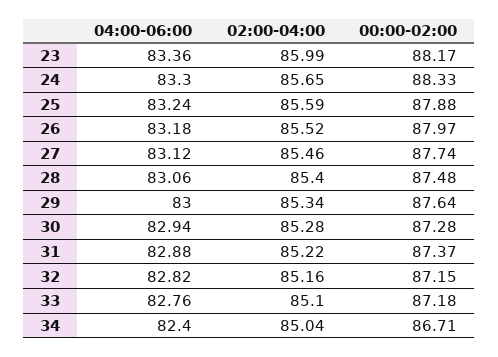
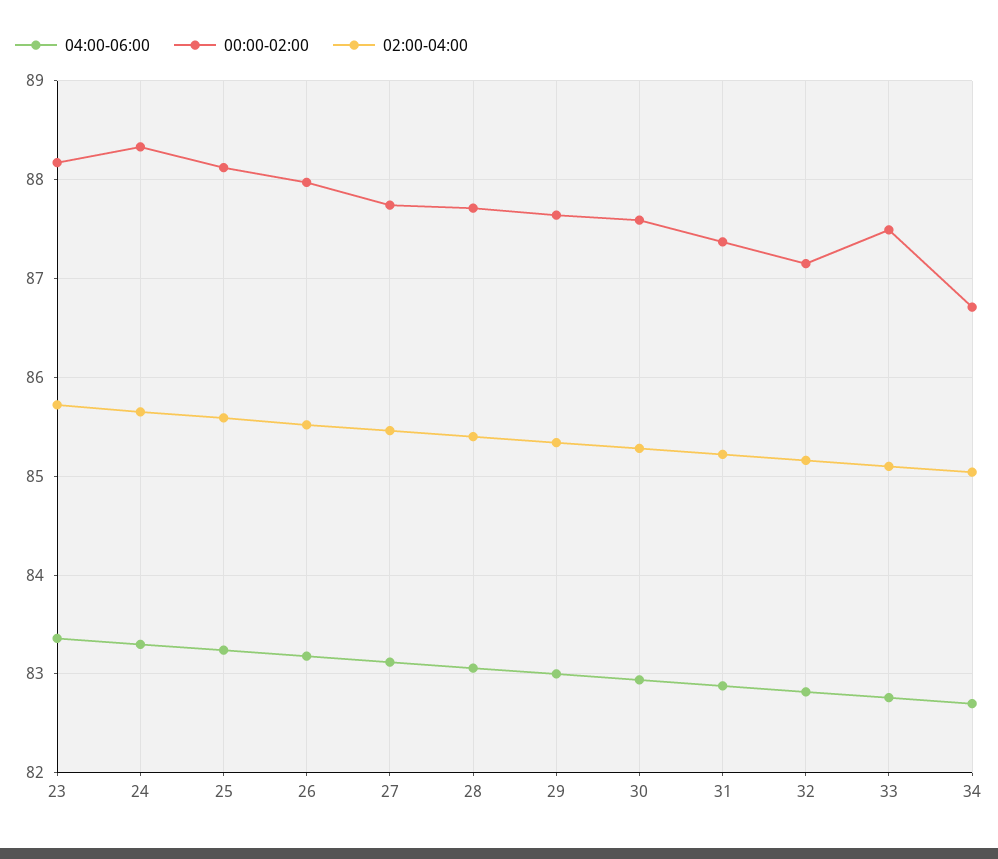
02:00-04:00, 23: 85.99 -> 85.7
00:00-02:00, 25: 87.88 -> 88.1
00:00-02:00, 28: 87.48 -> 87.7
00:00-02:00, 30: 87.28 -> 87.6
00:00-02:00, 33: 87.18 -> 87.5
04:00-06:00, 34: 82.4 -> 82.7

